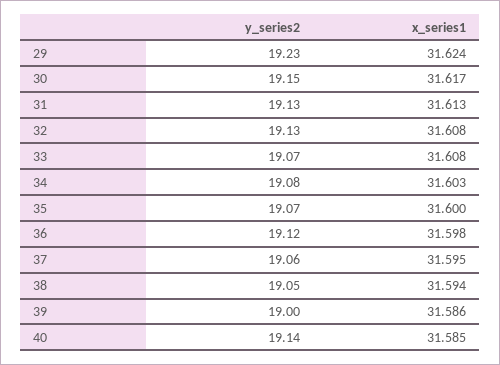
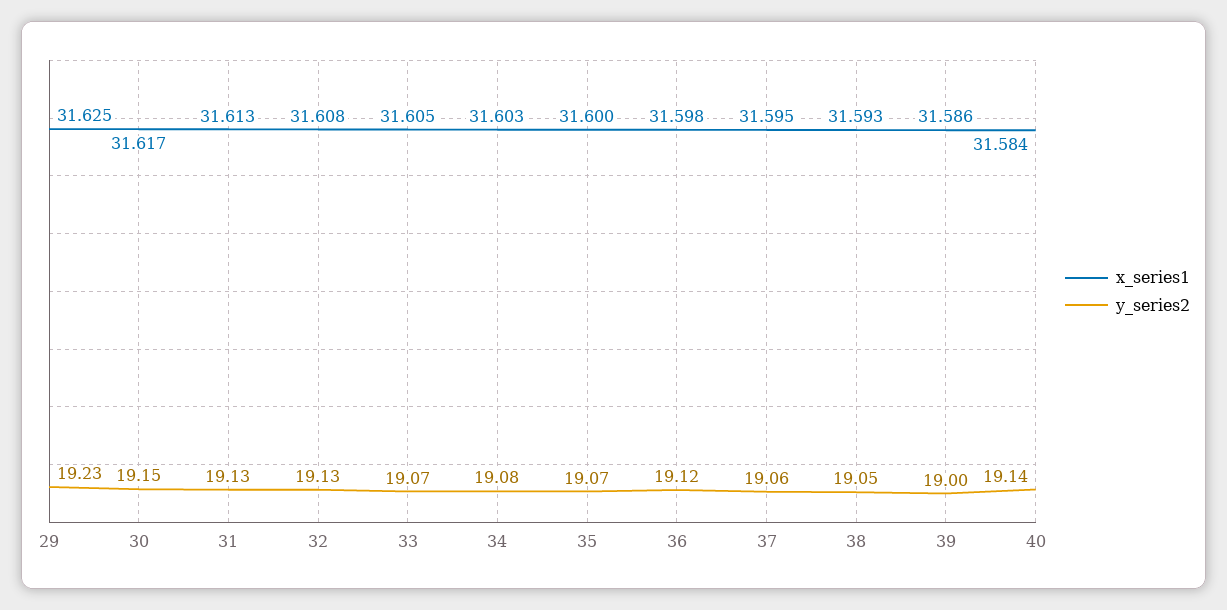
x_series1, 29: 31.624 -> 31.625
x_series1, 33: 31.608 -> 31.605
x_series1, 38: 31.594 -> 31.593
x_series1, 40: 31.585 -> 31.584

